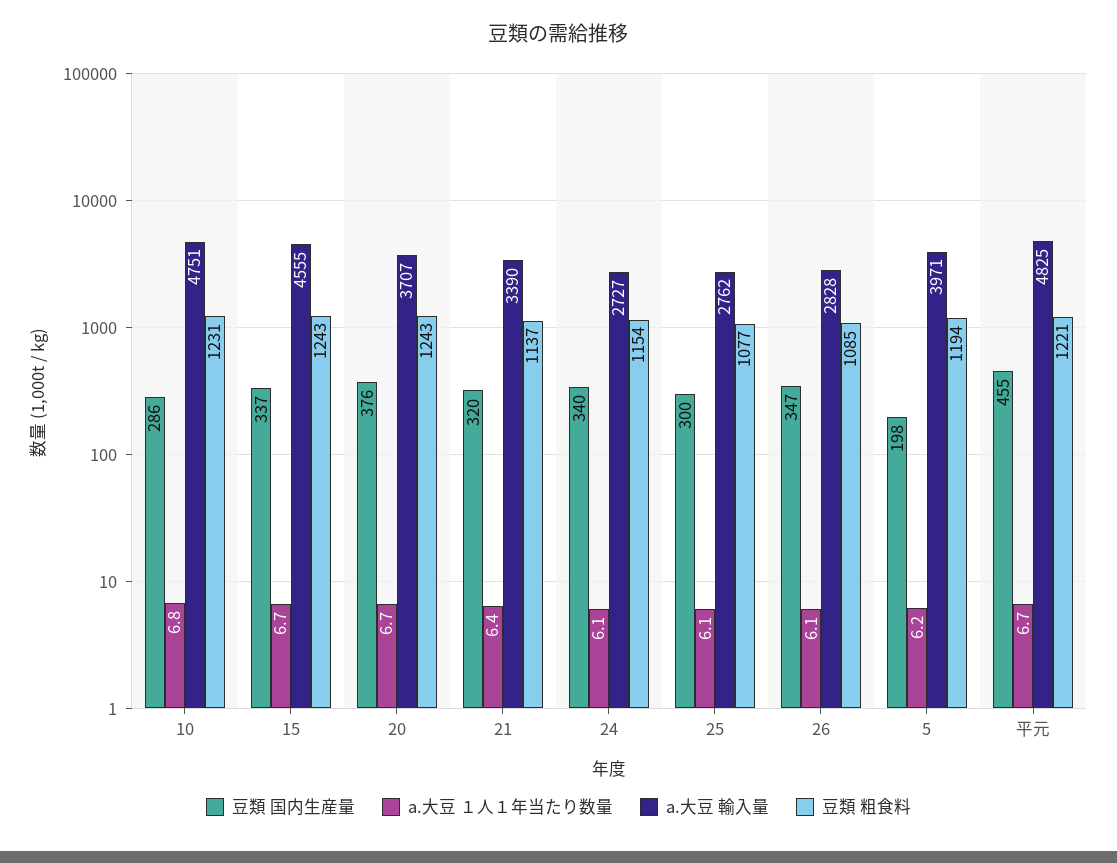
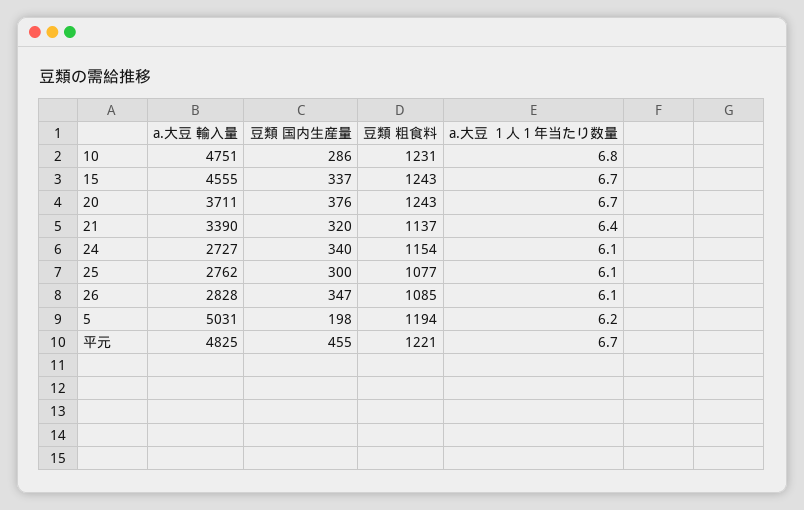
a.大豆 輸入量, 20: 3707 -> 3711
a.大豆 輸入量, 5: 3971 -> 5031

